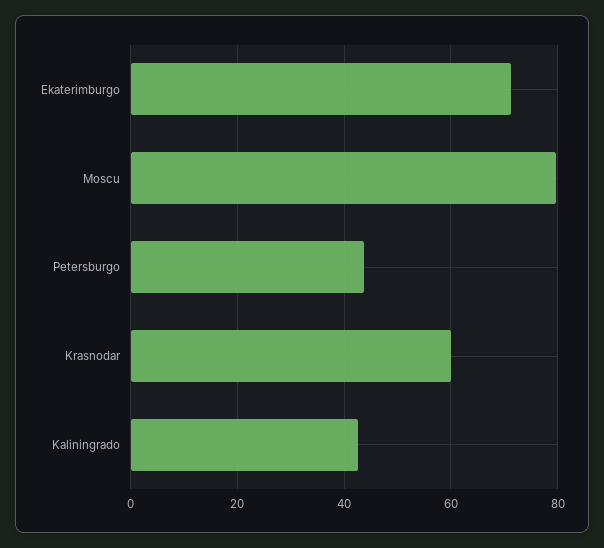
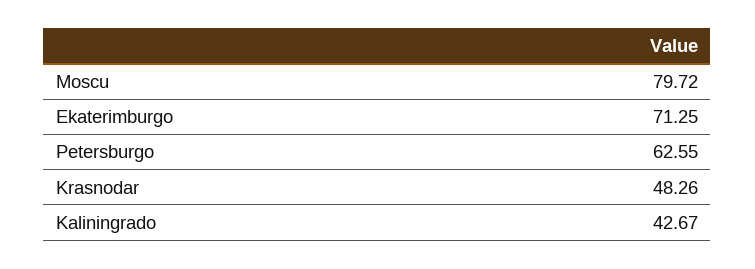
Petersburgo: 44 -> 62.55
Krasnodar: 60 -> 48.26

